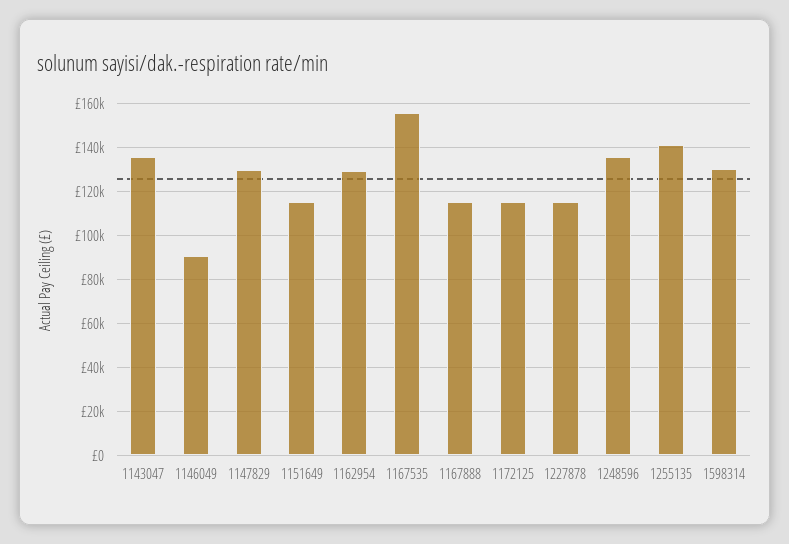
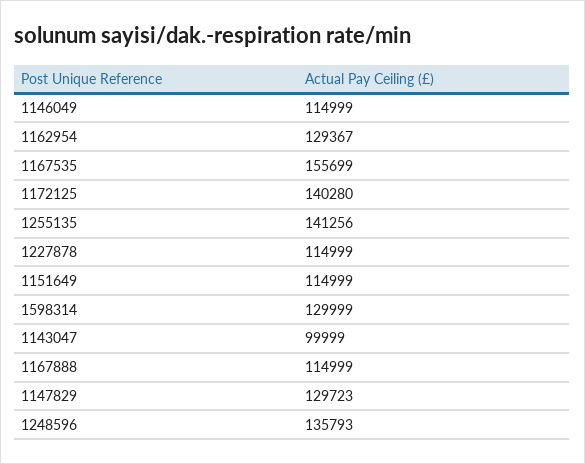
1143047: 135000 -> 99999
1146049: 90000 -> 114999
1172125: 115000 -> 140280

